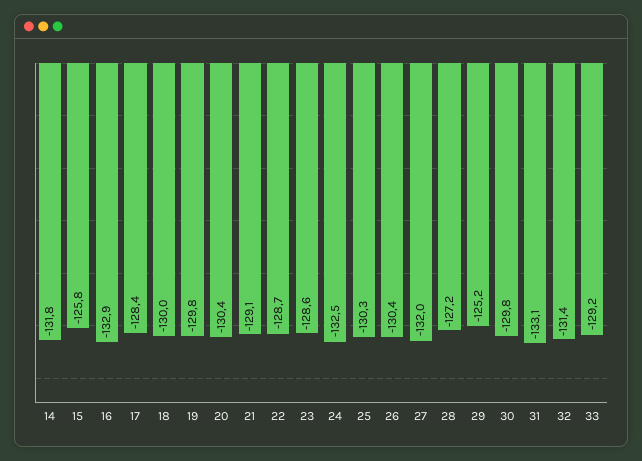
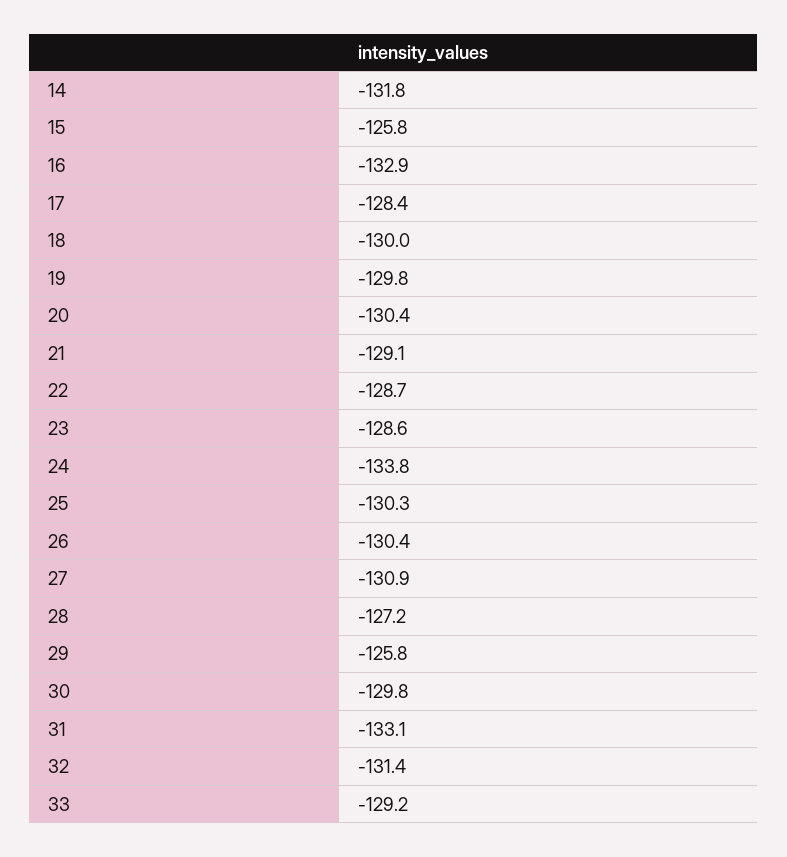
24: -132.5 -> -133.8
27: -132 -> -130.9
29: -125.2 -> -125.8

